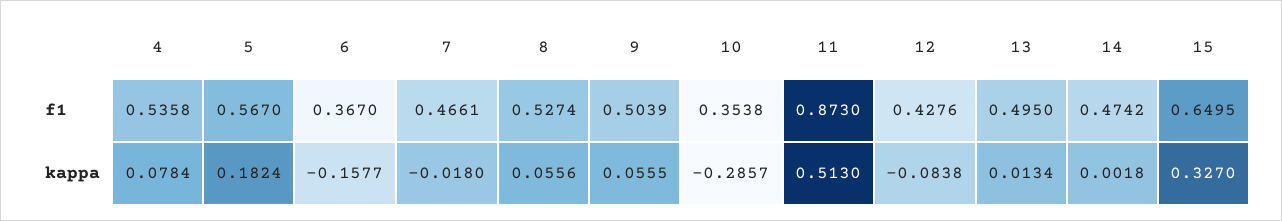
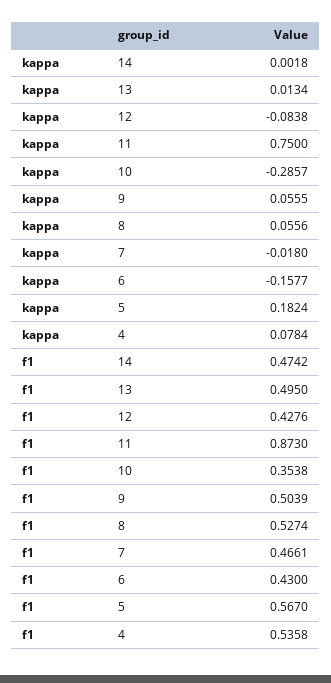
6, f1: 0.367 -> 0.43
15, f1: 0.6495 -> none
11, kappa: 0.513 -> 0.75
15, kappa: 0.327 -> none

